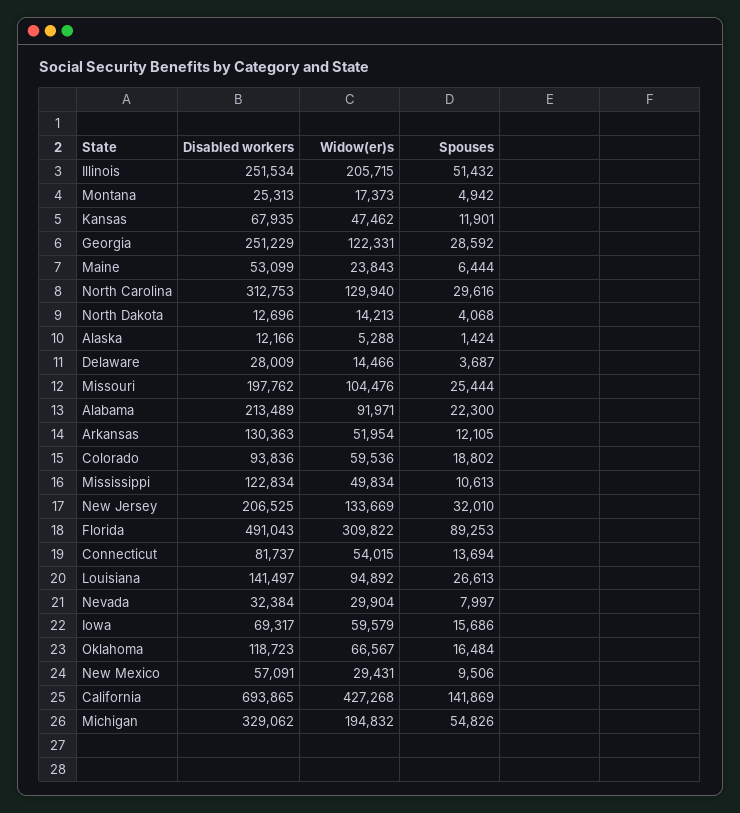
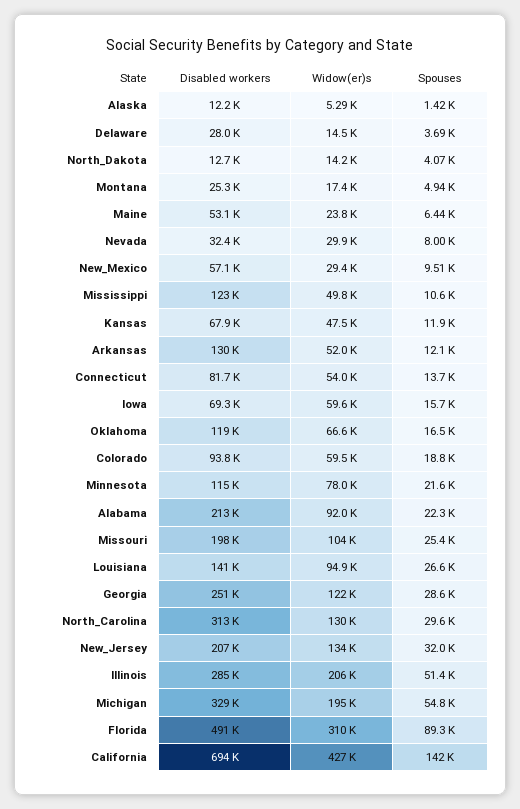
Disabled workers, Illinois: 251534 -> 285000
Disabled workers, Minnesota: none -> 115000
Widow(er)s, Minnesota: none -> 78000
Spouses, Minnesota: none -> 21600

